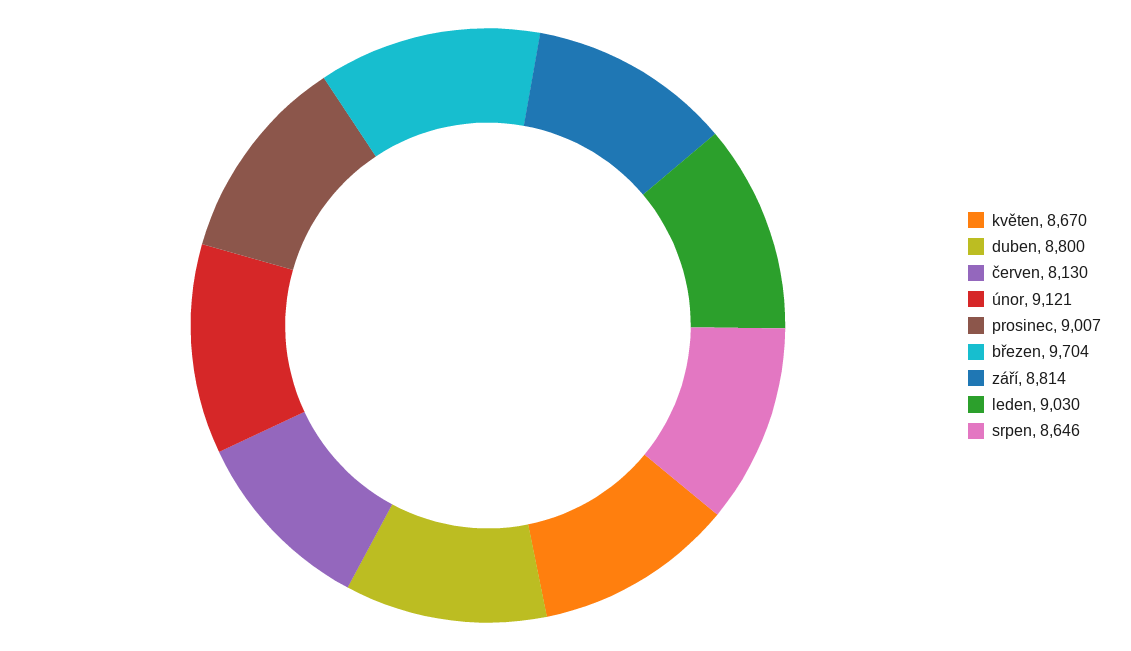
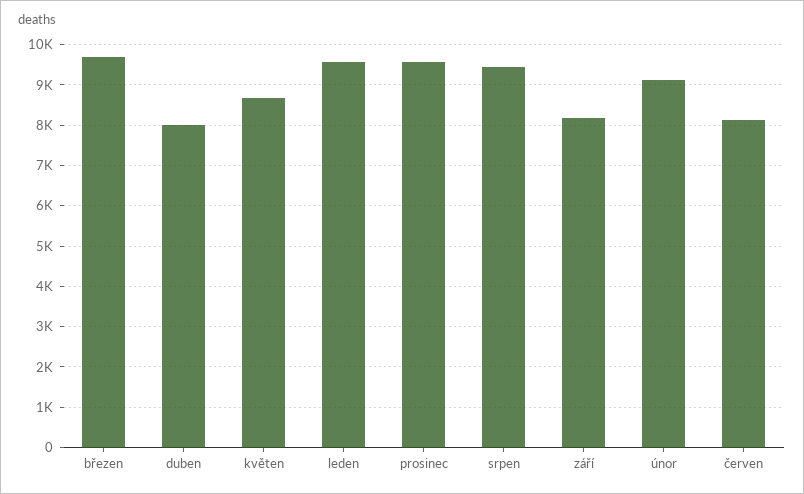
duben: 8800 -> 8000
prosinec: 9007 -> 9600
září: 8814 -> 8200
leden: 9030 -> 9600
srpen: 8646 -> 9400

